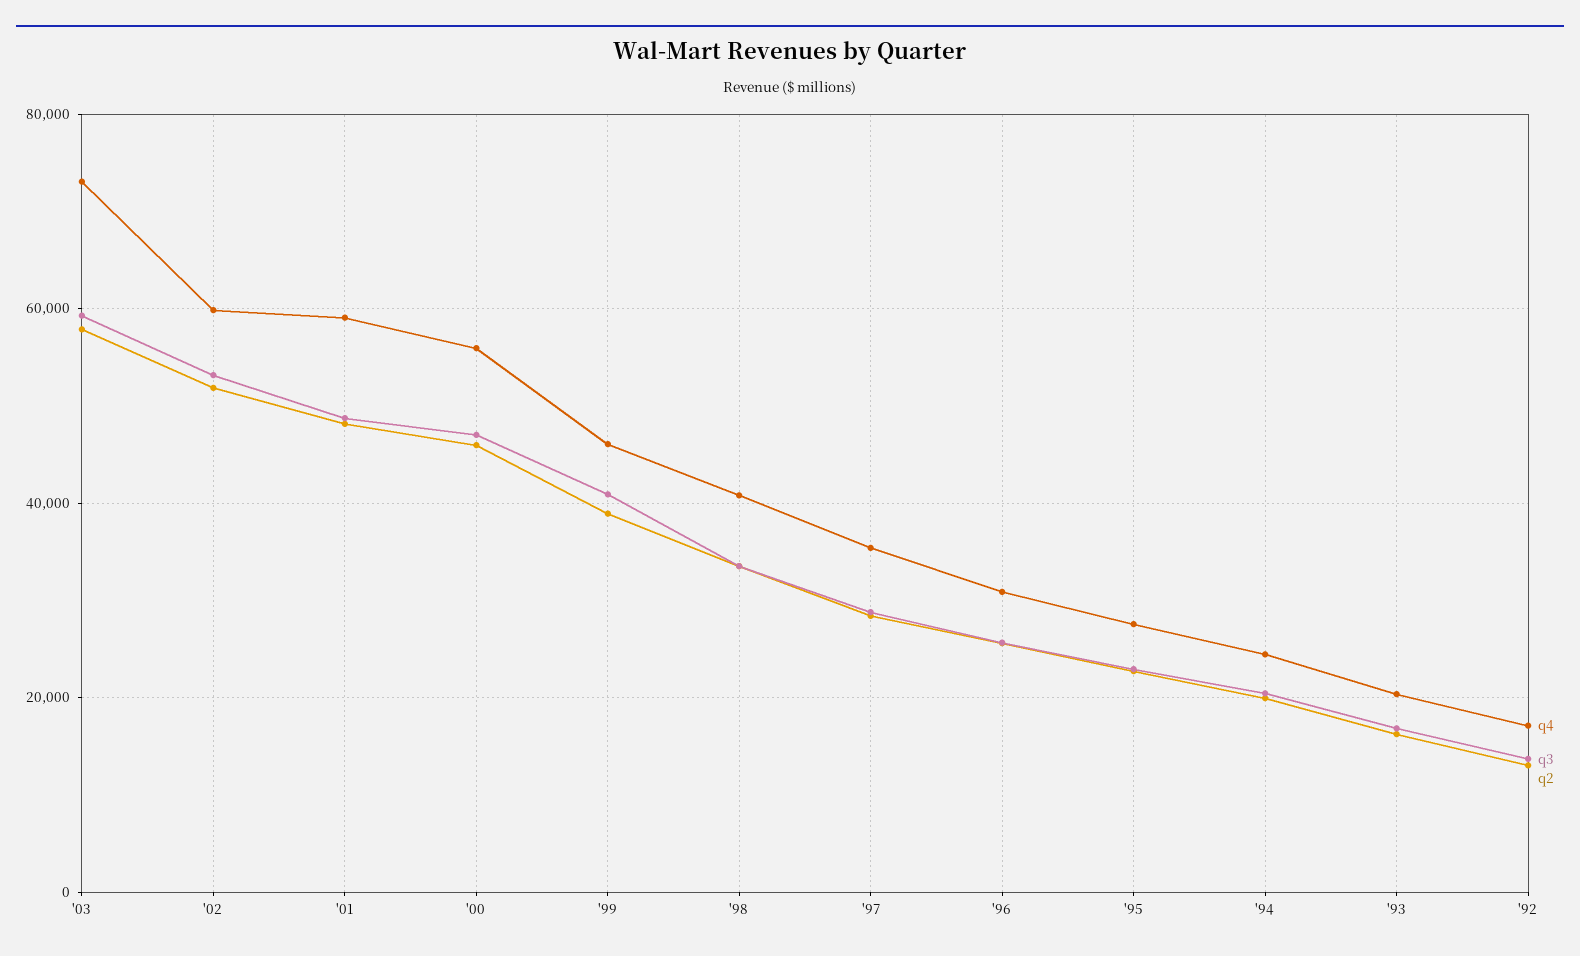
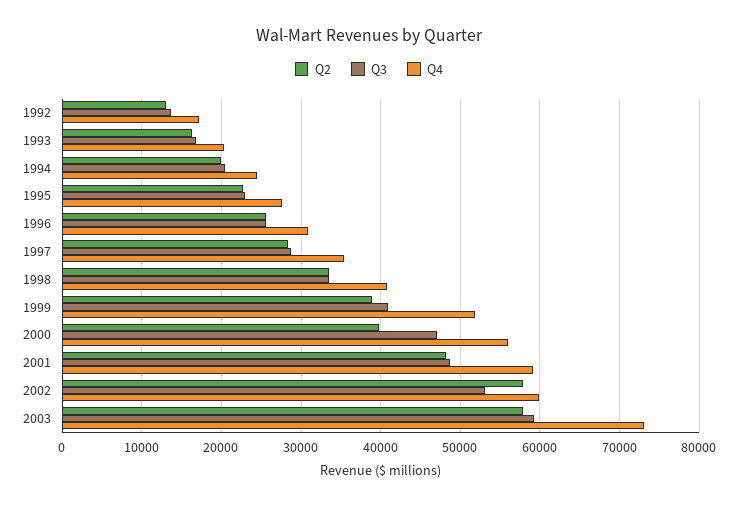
q2, '02: 52000 -> 58000
q2, '00: 46000 -> 40000
q4, '99: 46000 -> 52000

